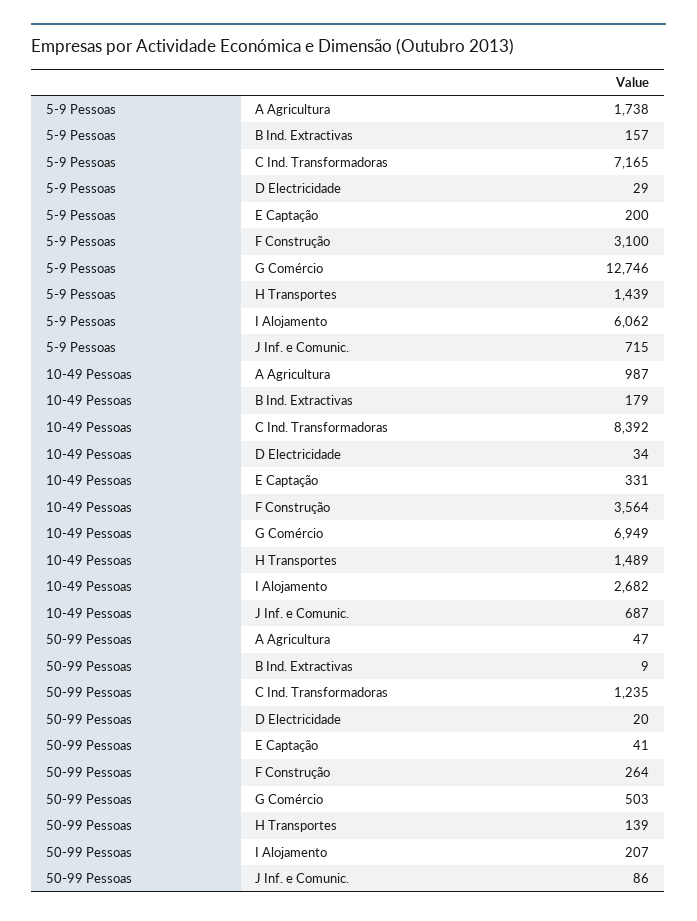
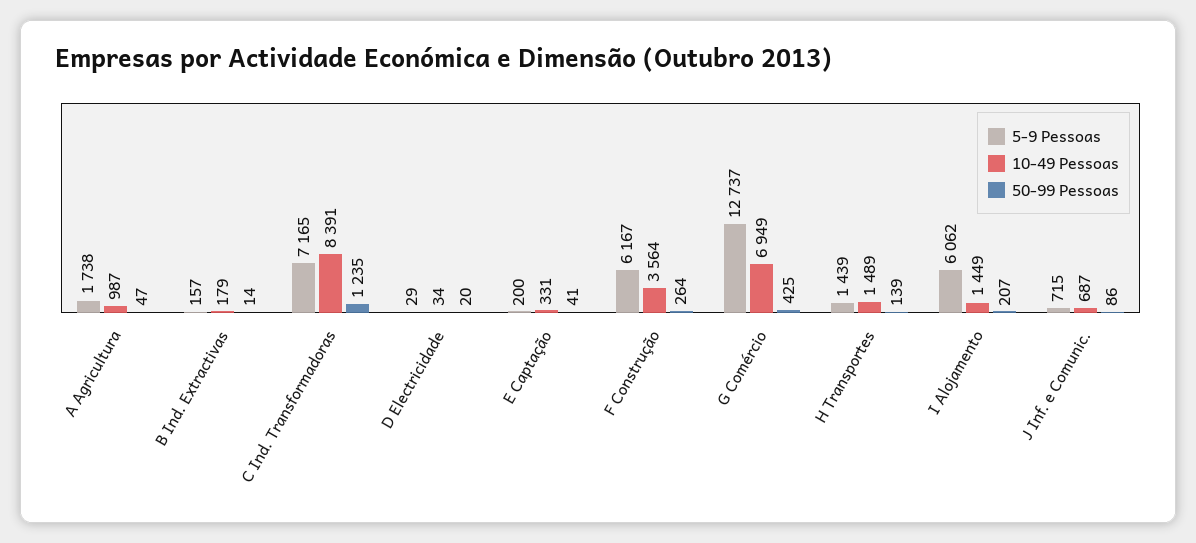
5-9 Pessoas, F Construção: 3100 -> 6167
5-9 Pessoas, G Comércio: 12746 -> 12737
10-49 Pessoas, C Ind. Transformadoras: 8392 -> 8391
10-49 Pessoas, I Alojamento: 2682 -> 1449
50-99 Pessoas, B Ind. Extractivas: 9 -> 14
50-99 Pessoas, G Comércio: 503 -> 425

